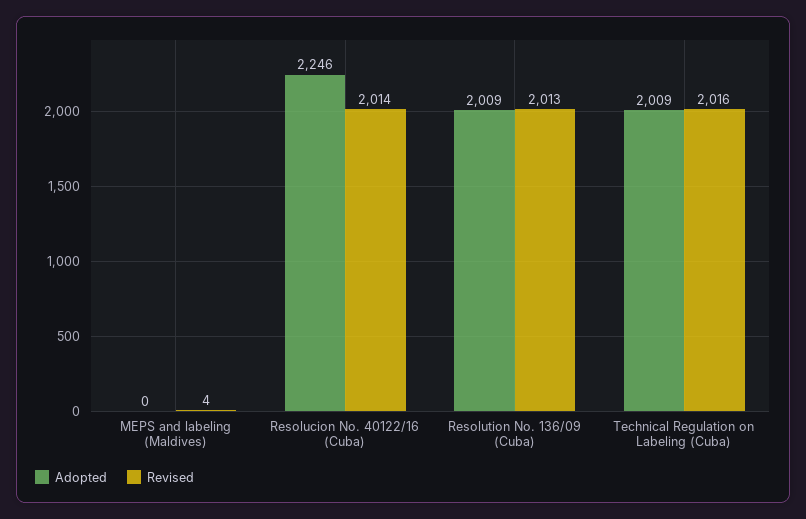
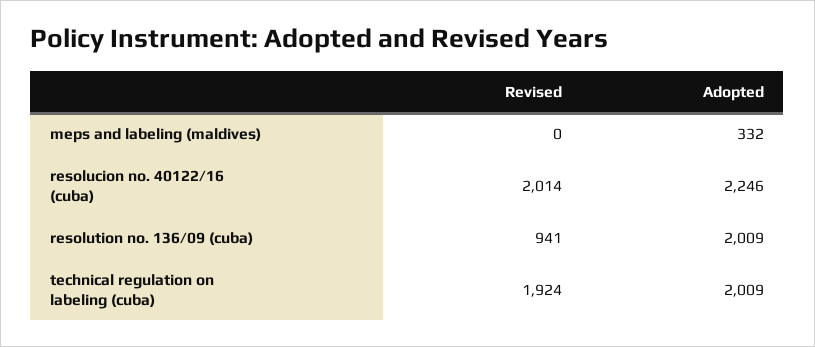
Adopted, MEPS and labeling (Maldives): 0 -> 332
Revised, MEPS and labeling (Maldives): 4 -> 0
Revised, Resolution No. 136/09 (Cuba): 2013 -> 941
Revised, Technical Regulation on Labeling (Cuba): 2016 -> 1924

